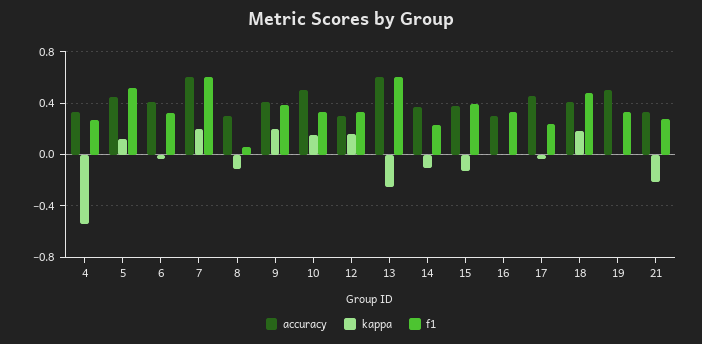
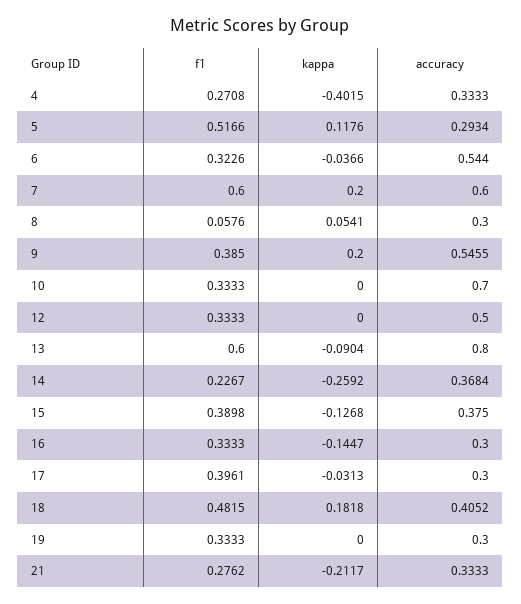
kappa, 4: -0.55 -> -0.4015
accuracy, 5: 0.45 -> 0.2934
accuracy, 6: 0.4 -> 0.544
kappa, 8: -0.1 -> 0.0541
accuracy, 9: 0.4 -> 0.5455
accuracy, 10: 0.5 -> 0.7
kappa, 10: 0.15 -> 0
accuracy, 12: 0.3 -> 0.5
kappa, 12: 0.15 -> 0
accuracy, 13: 0.6 -> 0.8
kappa, 13: -0.25 -> -0.0904
kappa, 14: -0.1 -> -0.2592
kappa, 16: 0 -> -0.1447
accuracy, 17: 0.45 -> 0.3
f1, 17: 0.25 -> 0.3961
accuracy, 19: 0.5 -> 0.3

